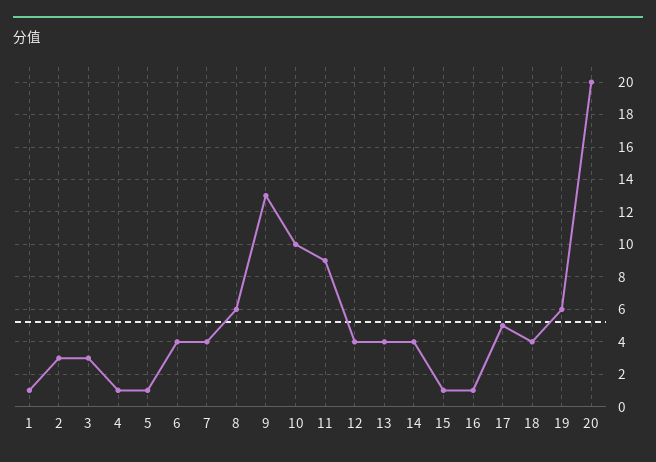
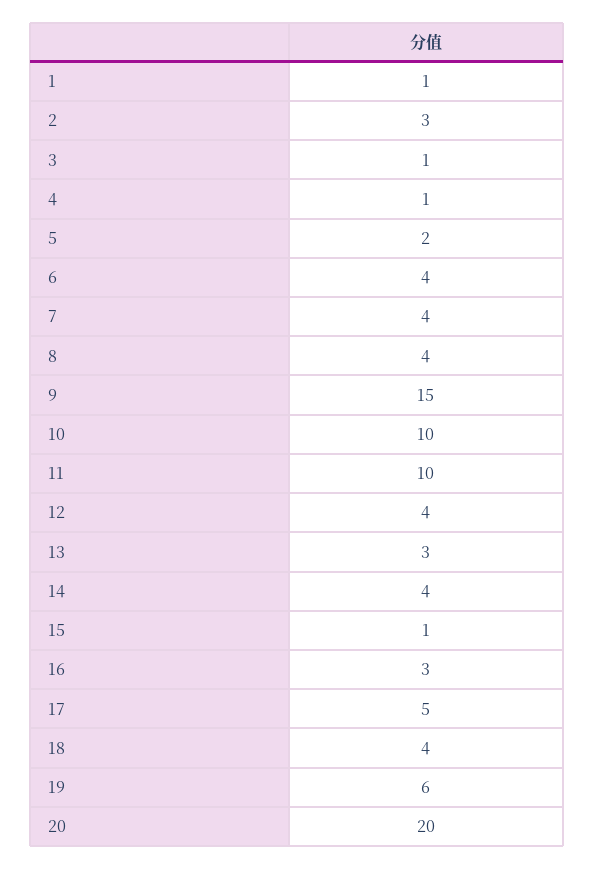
3: 3 -> 1
5: 1 -> 2
8: 6 -> 4
9: 13 -> 15
11: 9 -> 10
13: 4 -> 3
16: 1 -> 3

